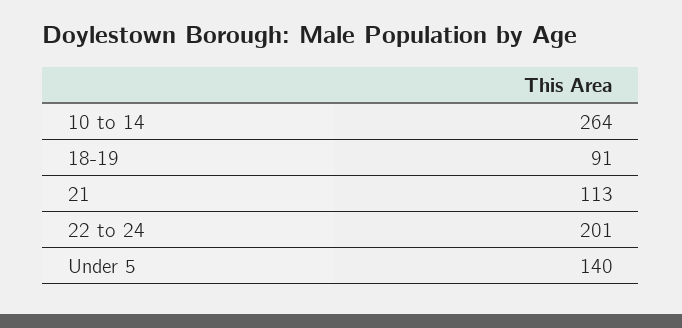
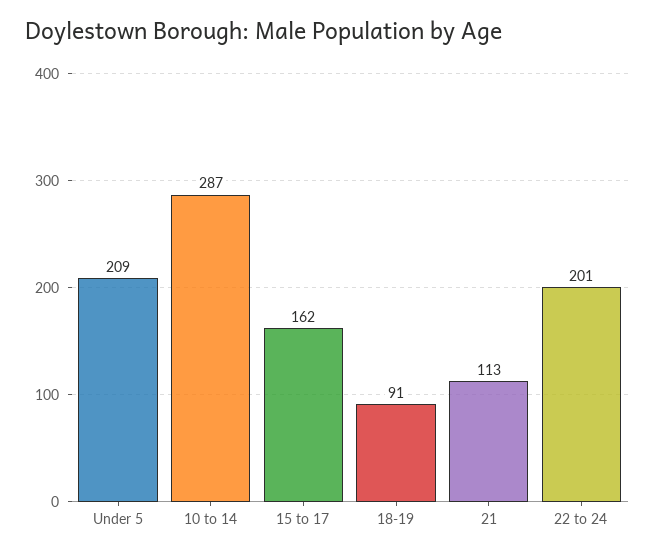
10 to 14: 264 -> 287
Under 5: 140 -> 209
15 to 17: none -> 162

